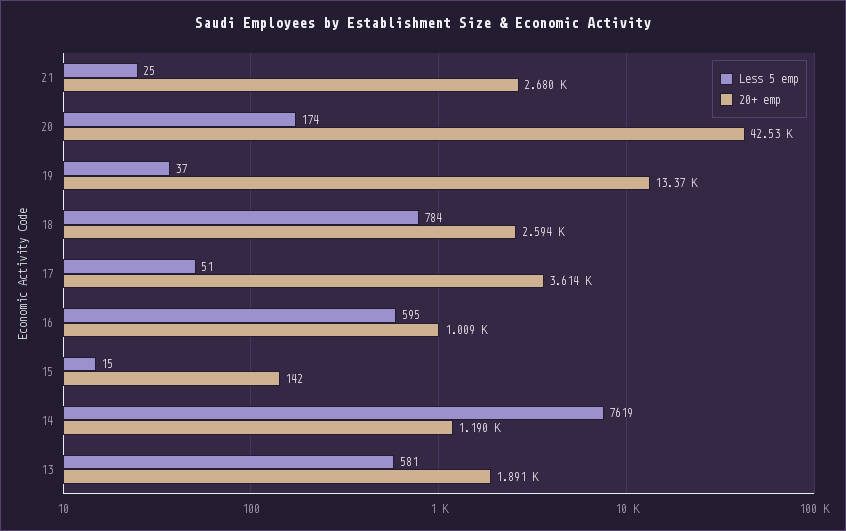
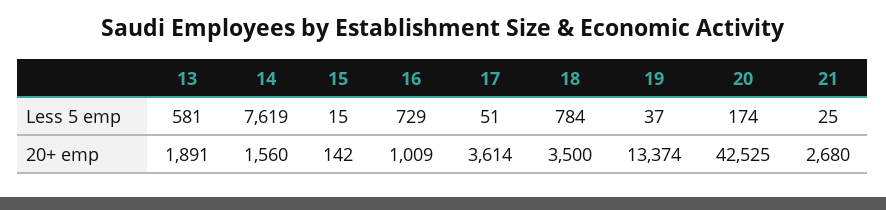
20+ emp, 18: 2594 -> 3500
Less 5 emp, 16: 595 -> 729
20+ emp, 14: 1190 -> 1560

